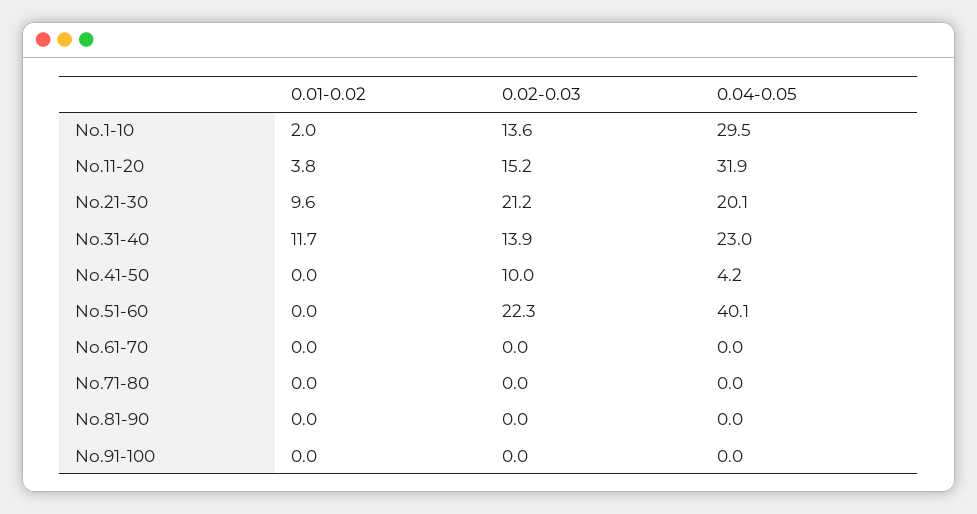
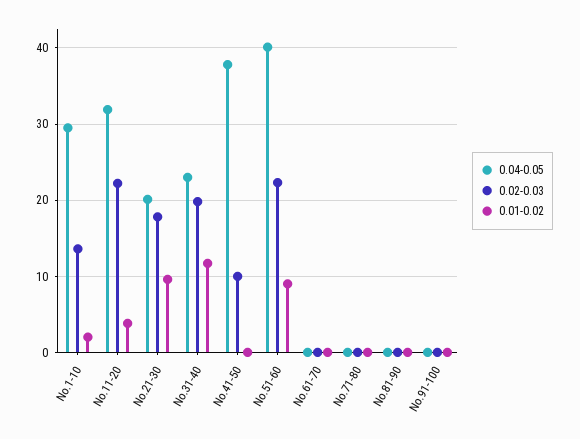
0.02-0.03, No.11-20: 15.2 -> 22
0.02-0.03, No.21-30: 21.2 -> 18
0.02-0.03, No.31-40: 13.9 -> 20
0.04-0.05, No.41-50: 4.2 -> 38
0.01-0.02, No.51-60: 0 -> 9

